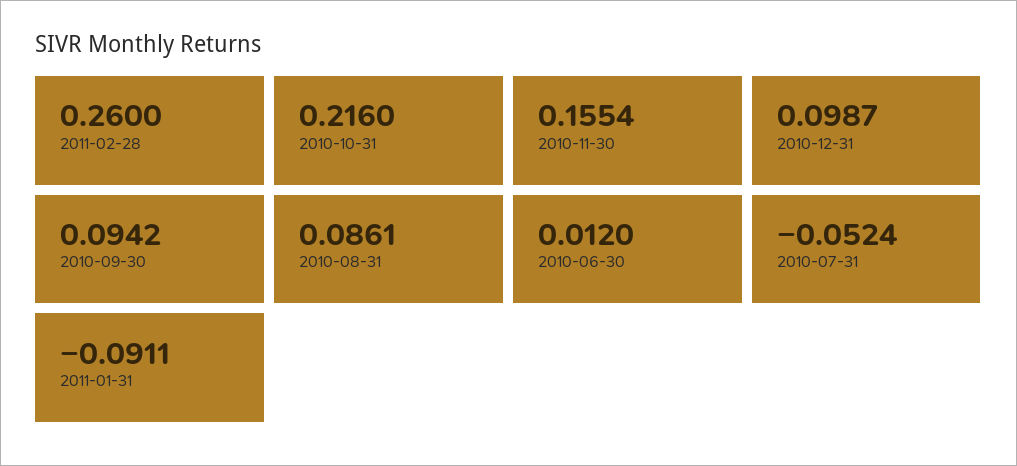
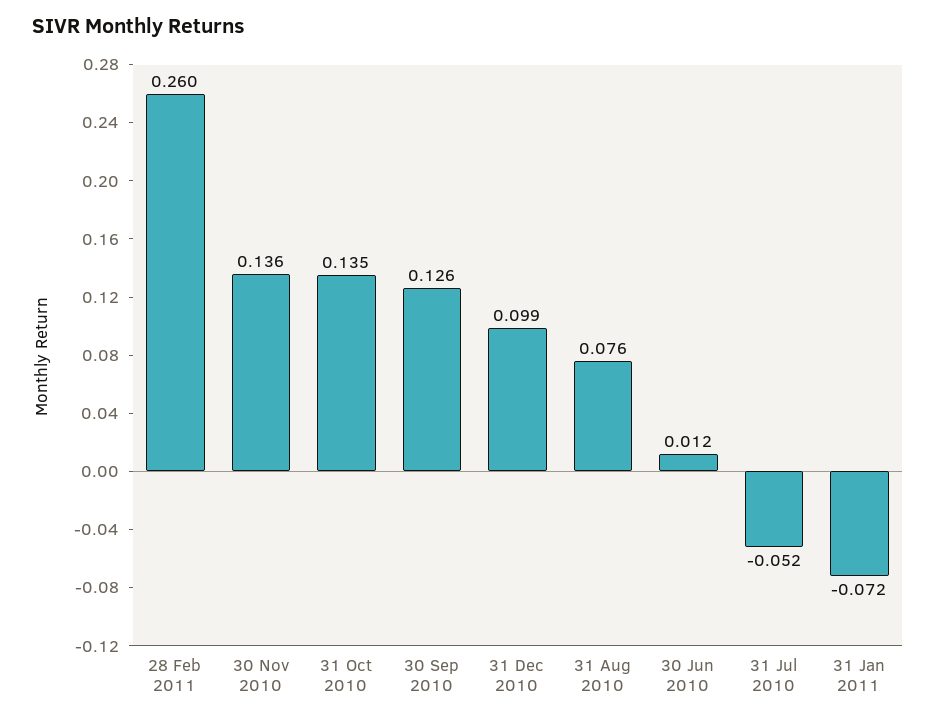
2010-10-31: 0.216 -> 0.135
2010-11-30: 0.1554 -> 0.136
2010-09-30: 0.0942 -> 0.126
2010-08-31: 0.0861 -> 0.076
2011-01-31: -0.0911 -> -0.072

